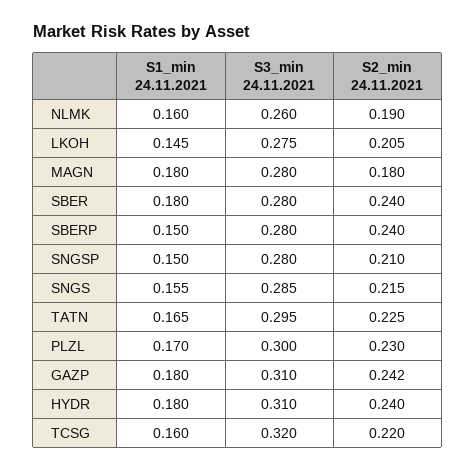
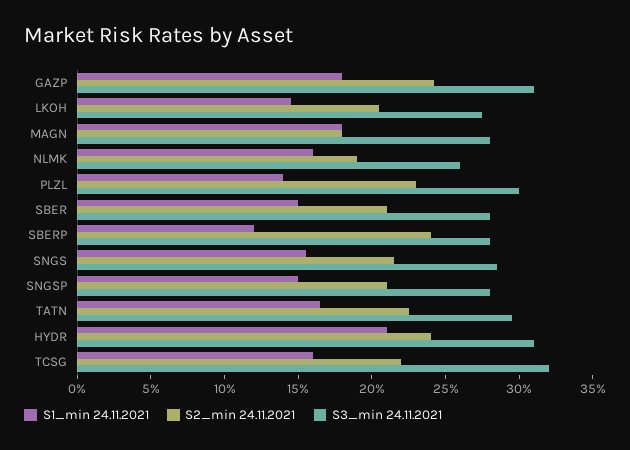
S1_min 24.11.2021, SBER: 0.18 -> 0.15
S2_min 24.11.2021, SBER: 0.24 -> 0.21
S1_min 24.11.2021, SBERP: 0.15 -> 0.12
S1_min 24.11.2021, PLZL: 0.17 -> 0.14
S1_min 24.11.2021, HYDR: 0.18 -> 0.21

